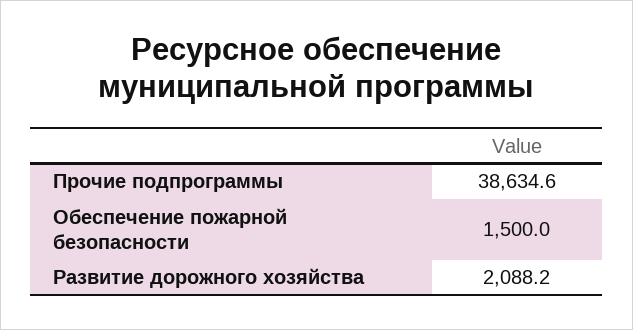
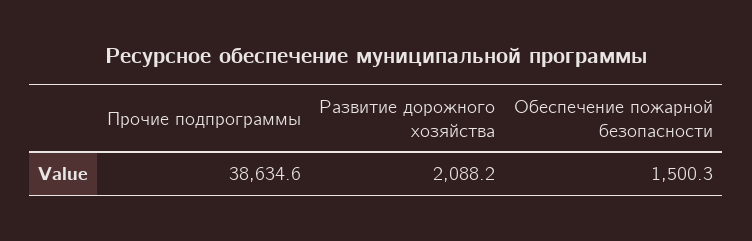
Обеспечение пожарной безопасности: 1500 -> 1500.3

